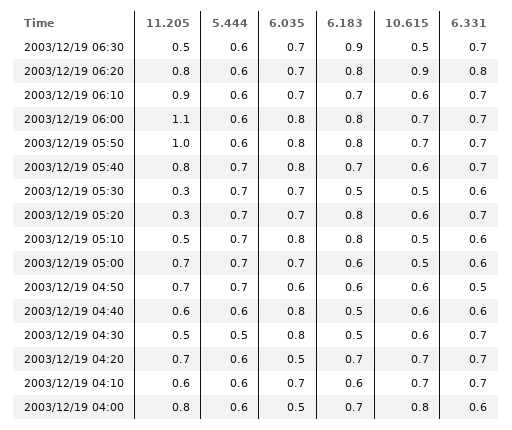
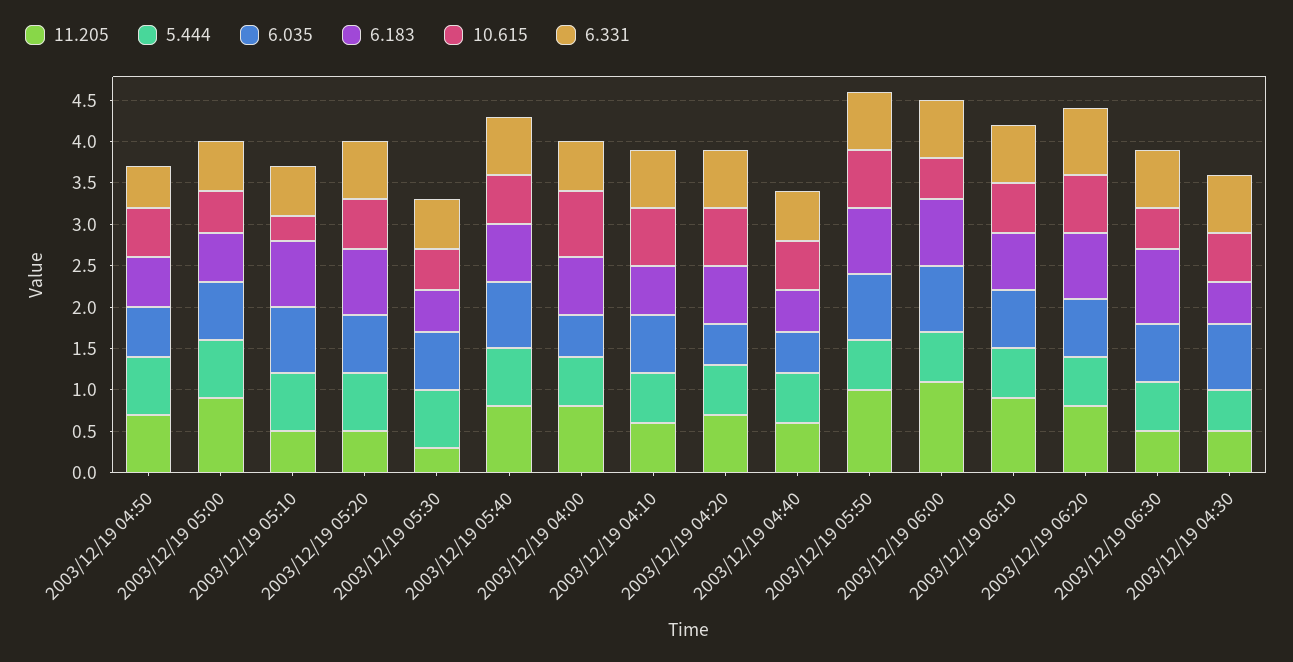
10.615, 2003/12/19 06:20: 0.9 -> 0.7
10.615, 2003/12/19 06:00: 0.7 -> 0.5
11.205, 2003/12/19 05:20: 0.3 -> 0.5
10.615, 2003/12/19 05:10: 0.5 -> 0.3
11.205, 2003/12/19 05:00: 0.7 -> 0.9
6.035, 2003/12/19 04:40: 0.8 -> 0.5

